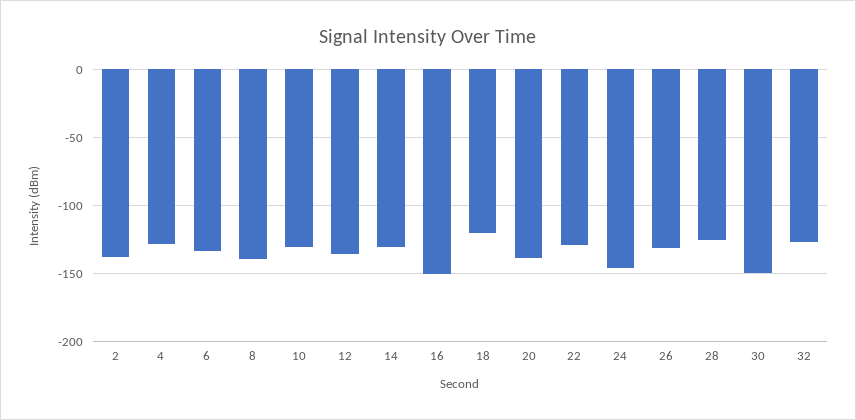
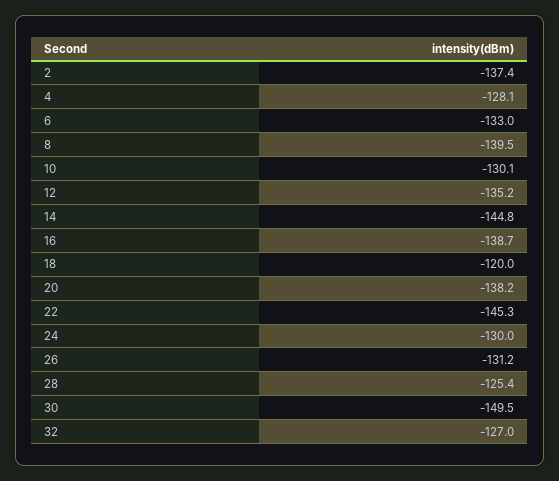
14: -130 -> -144.8
16: -150 -> -138.7
22: -130 -> -145.3
24: -145 -> -130

